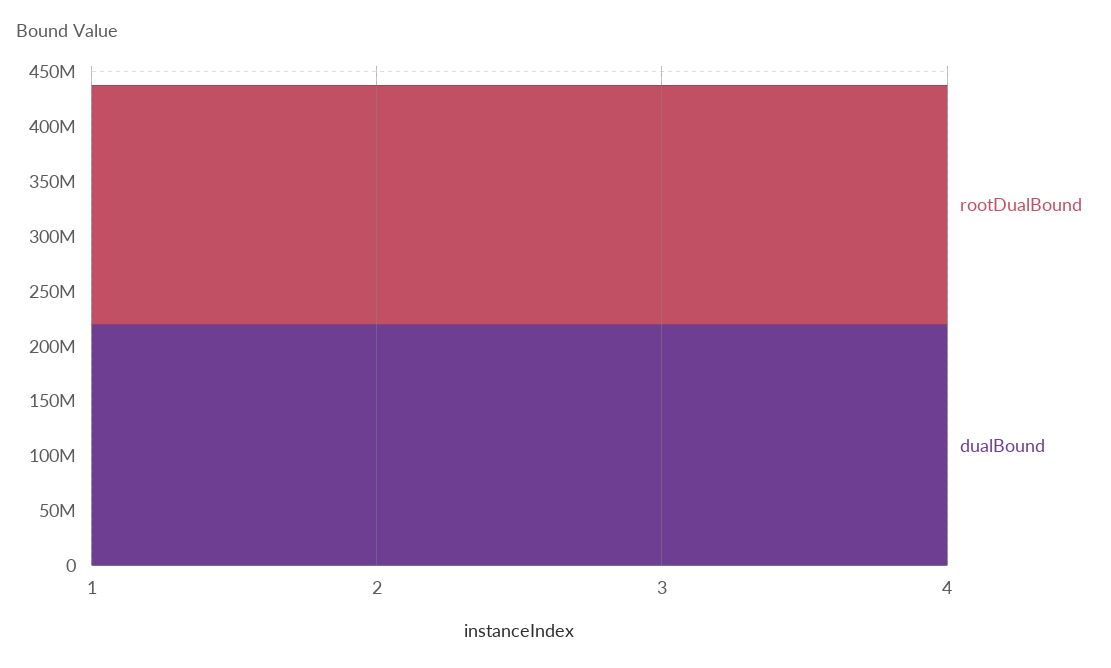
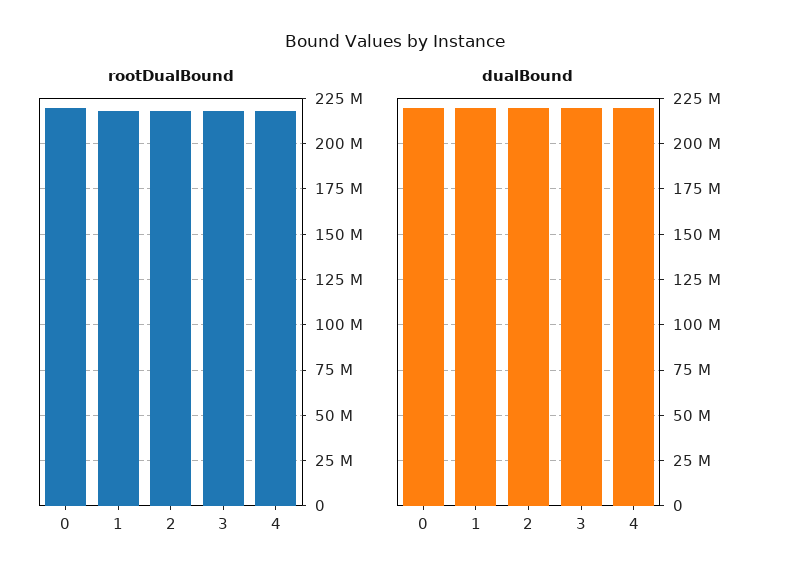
rootDualBound, 0: none -> 220000000
dualBound, 0: none -> 220000000

